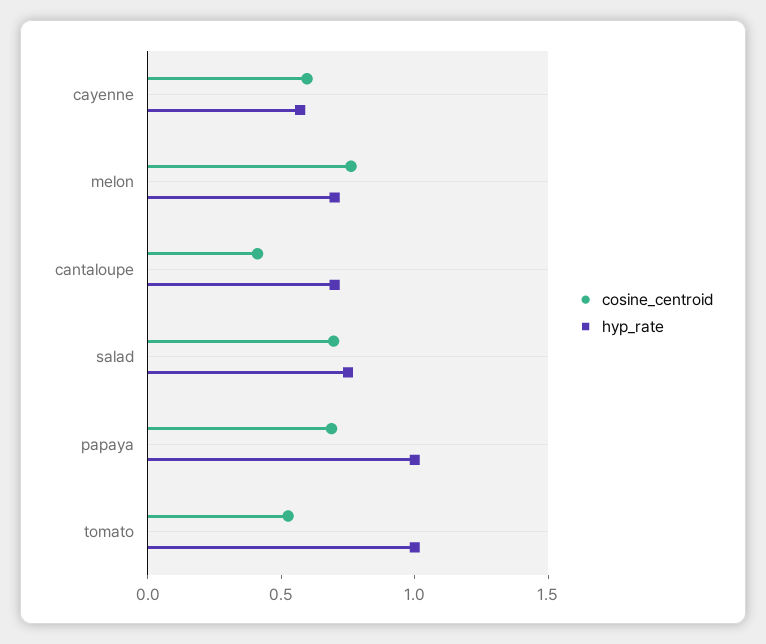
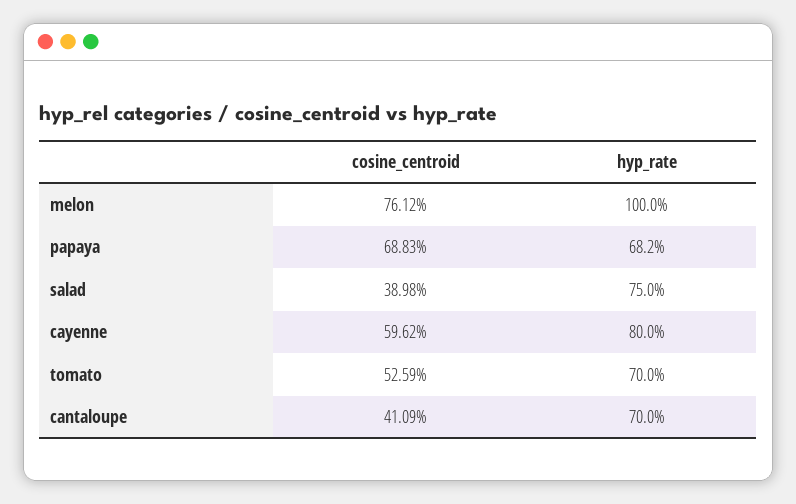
hyp_rate, cayenne: 0.6 -> 0.8
hyp_rate, melon: 0.7 -> 1
cosine_centroid, salad: 0.7 -> 0.3898
hyp_rate, papaya: 1 -> 0.682
hyp_rate, tomato: 1 -> 0.7

